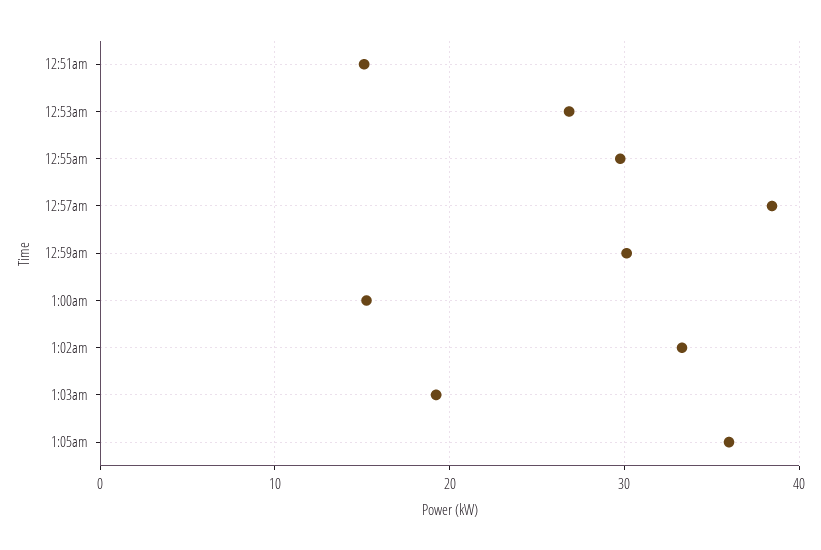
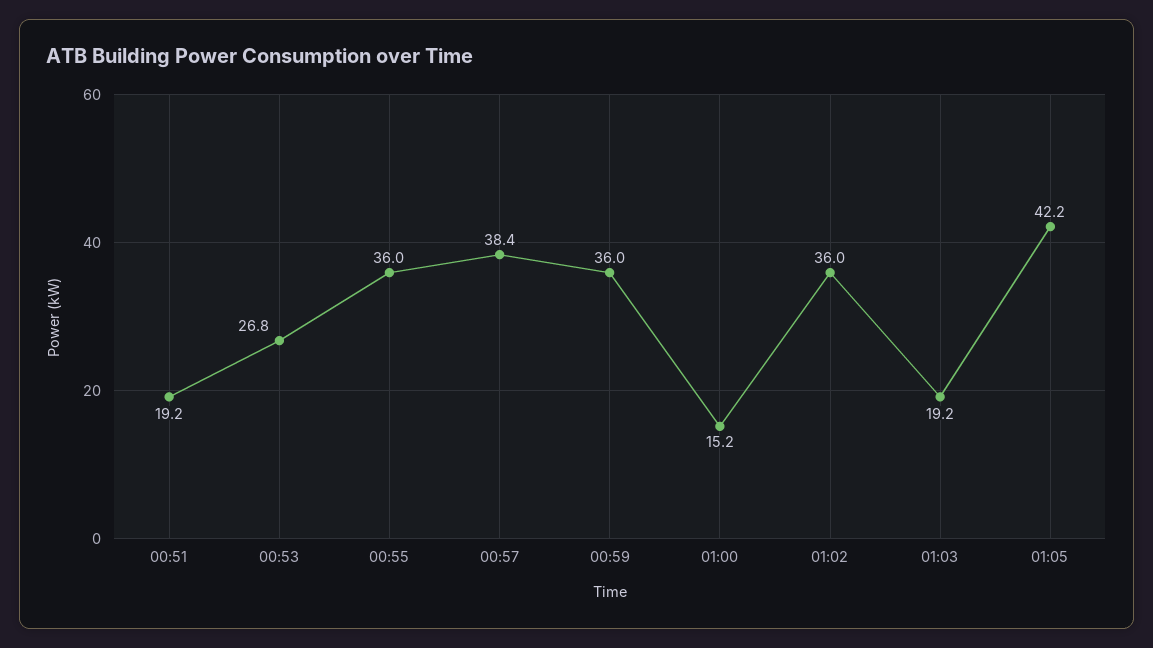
12:51am: 15 -> 19.2
12:55am: 30 -> 36
12:59am: 30 -> 36
1:02am: 33 -> 36
1:05am: 36 -> 42.2

